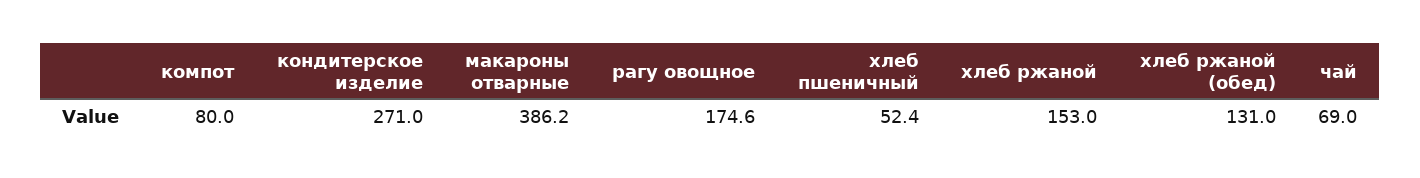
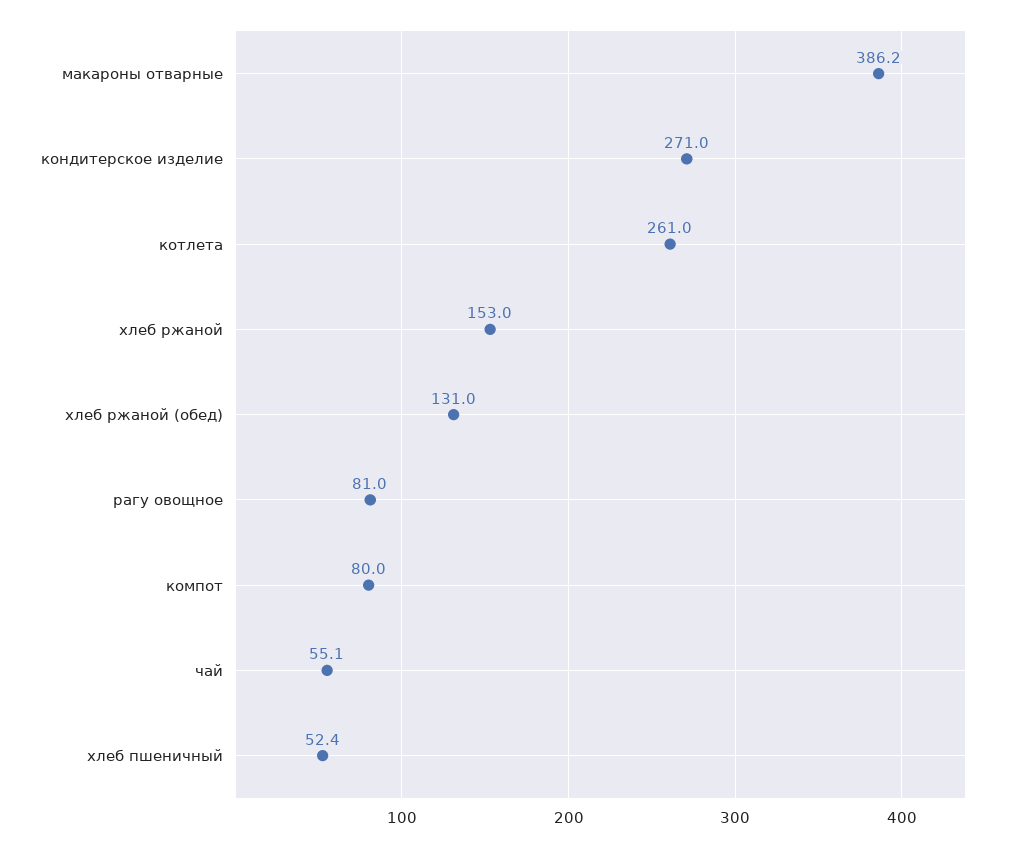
рагу овощное: 174.6 -> 81
чай: 69 -> 55.1
котлета: none -> 261

